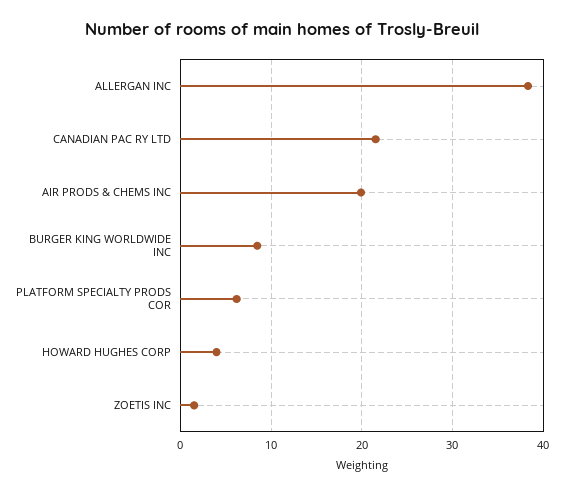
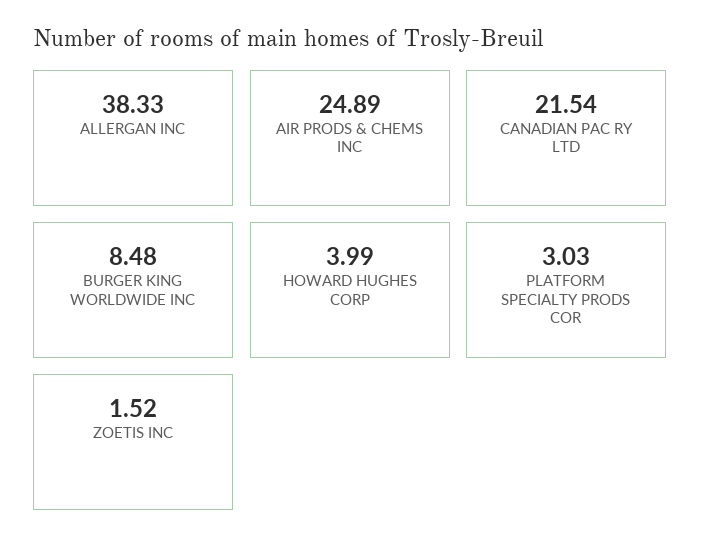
AIR PRODS & CHEMS INC: 20 -> 24.89
PLATFORM SPECIALTY PRODS COR: 6 -> 3.03

